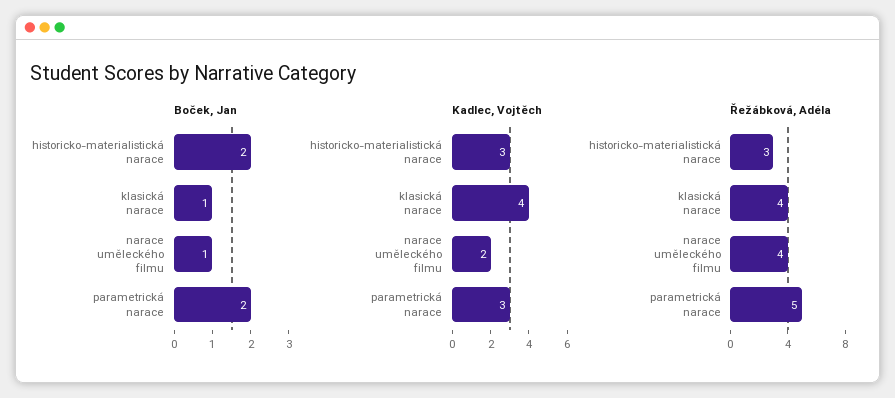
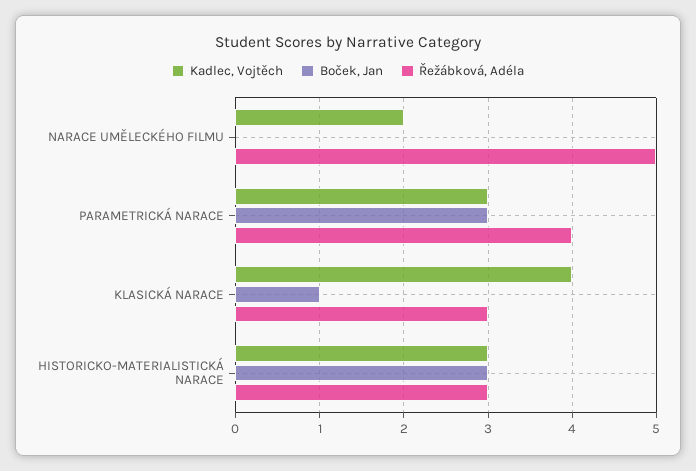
Boček, Jan, historicko-materialistická narace: 2 -> 3
Boček, Jan, narace uměleckého filmu: 1 -> 0
Boček, Jan, parametrická narace: 2 -> 3
Řežábková, Adéla, klasická narace: 4 -> 3
Řežábková, Adéla, narace uměleckého filmu: 4 -> 5
Řežábková, Adéla, parametrická narace: 5 -> 4

